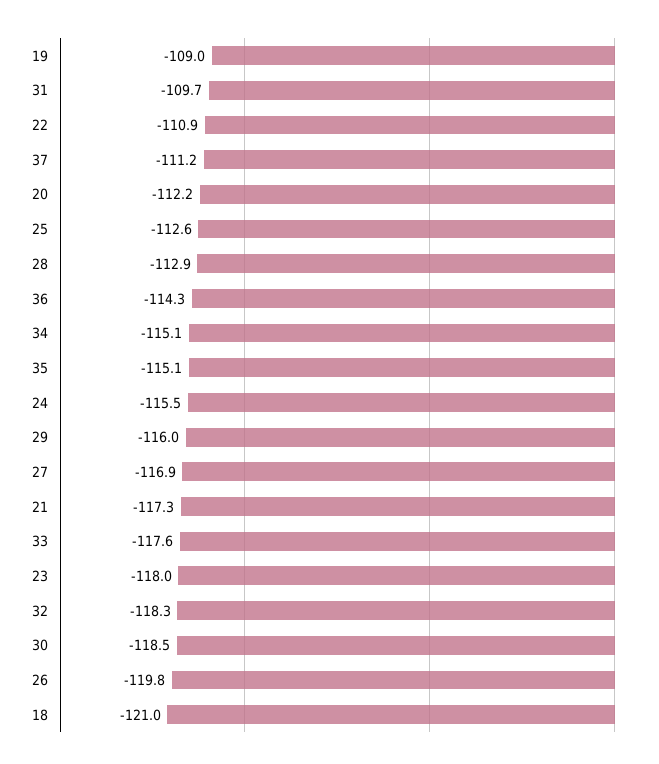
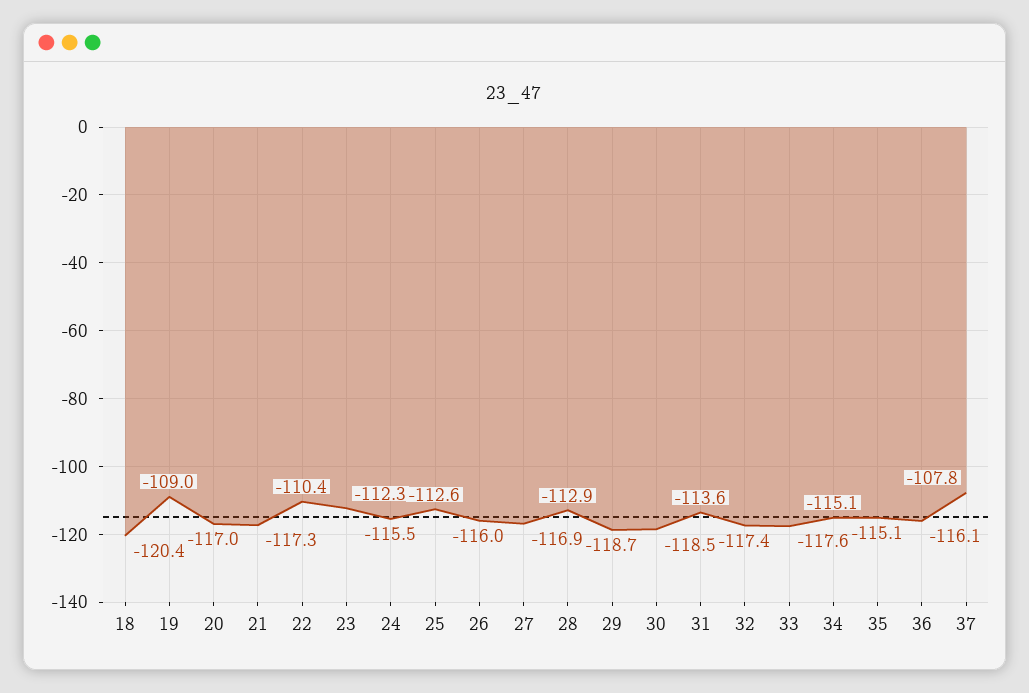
31: -109.7 -> -113.6
22: -110.9 -> -110.4
37: -111.2 -> -107.8
20: -112.2 -> -117
36: -114.3 -> -116.1
29: -116 -> -118.7
23: -118 -> -112.3
32: -118.3 -> -117.4
26: -119.8 -> -116
18: -121 -> -120.4

